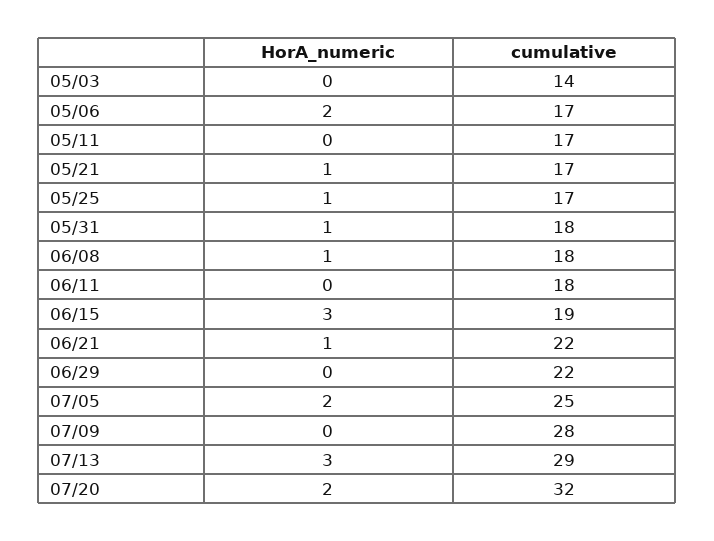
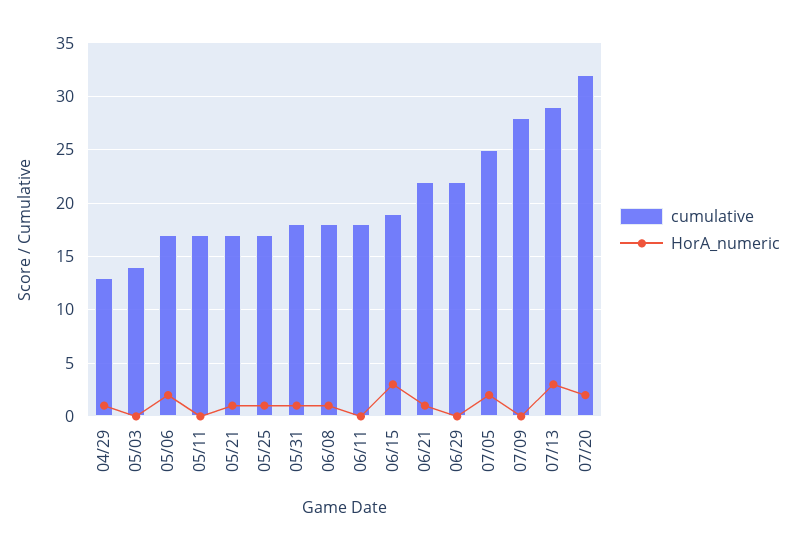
cumulative, 04/29: none -> 13
HorA_numeric, 04/29: none -> 1

